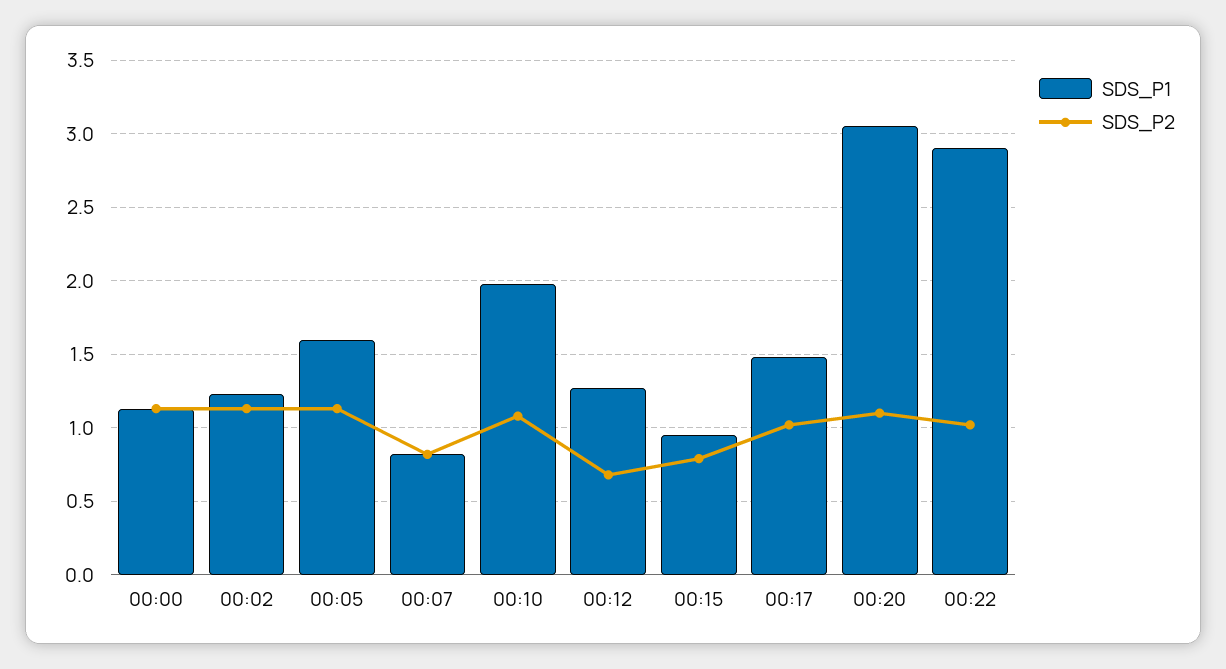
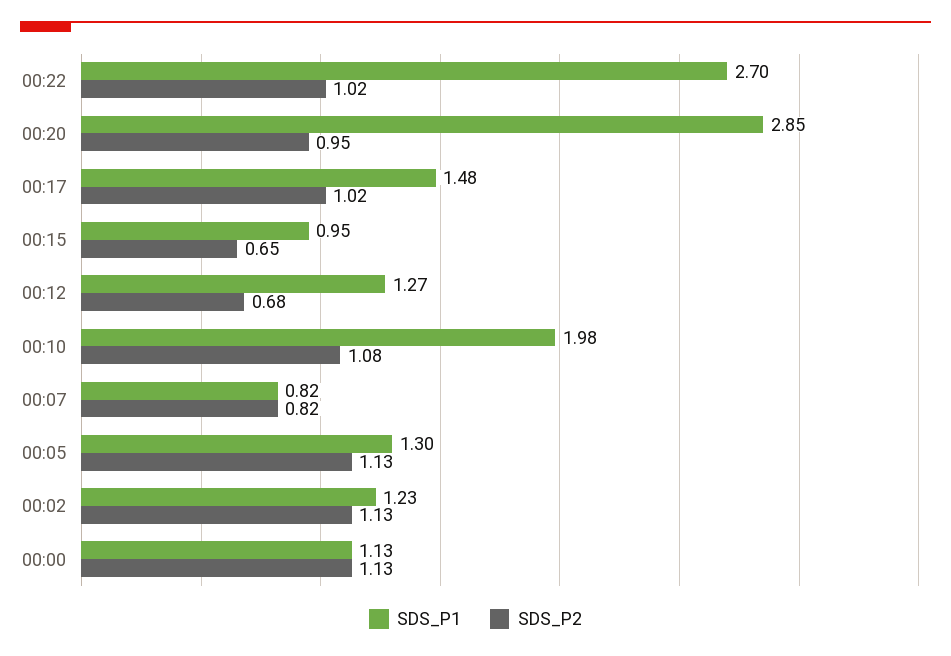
SDS_P1, 00:05: 1.6 -> 1.3
SDS_P2, 00:15: 0.8 -> 0.65
SDS_P1, 00:20: 3.05 -> 2.85
SDS_P2, 00:20: 1.1 -> 0.95
SDS_P1, 00:22: 2.9 -> 2.7

